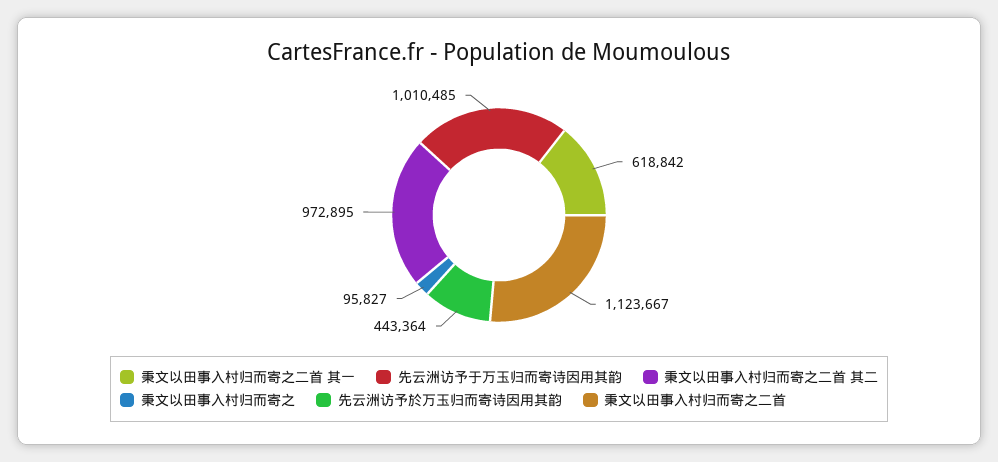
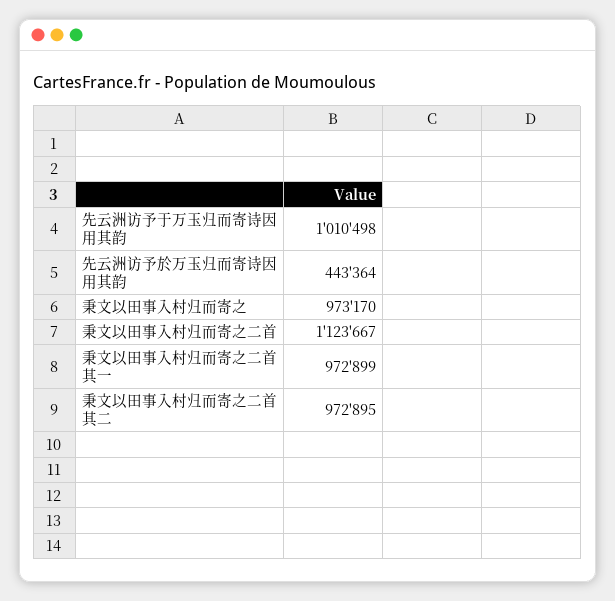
秉文以田事入村归而寄之二首 其一: 618842 -> 972899
先云洲访予于万玉归而寄诗因用其韵: 1010485 -> 1010498
秉文以田事入村归而寄之: 95827 -> 973170

